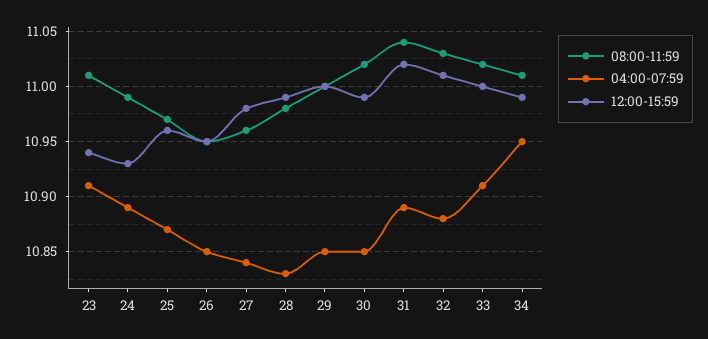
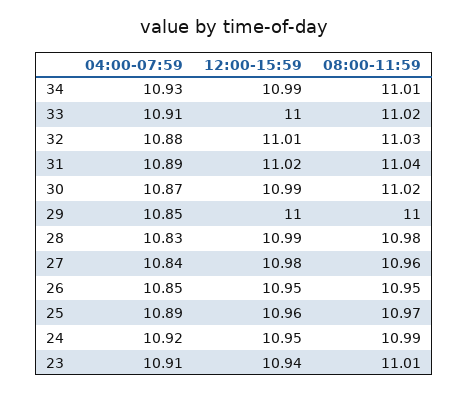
04:00-07:59, 24: 10.89 -> 10.92
12:00-15:59, 24: 10.93 -> 10.95
04:00-07:59, 25: 10.87 -> 10.89
04:00-07:59, 30: 10.85 -> 10.87
04:00-07:59, 34: 10.95 -> 10.93

